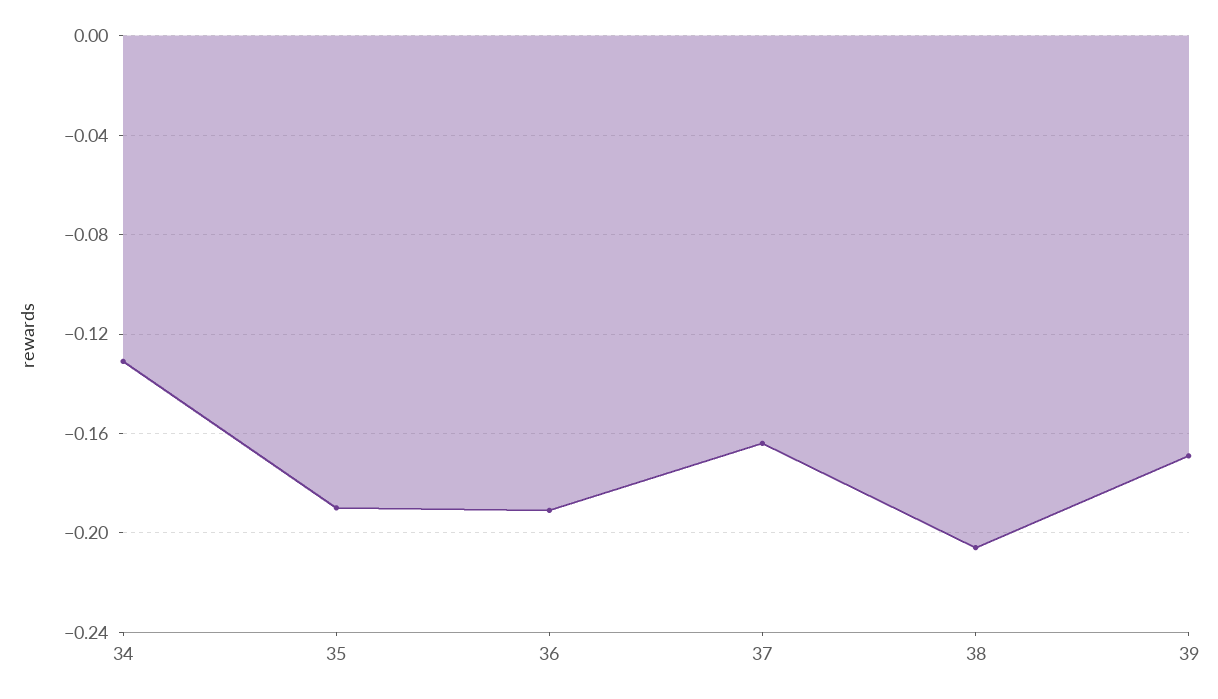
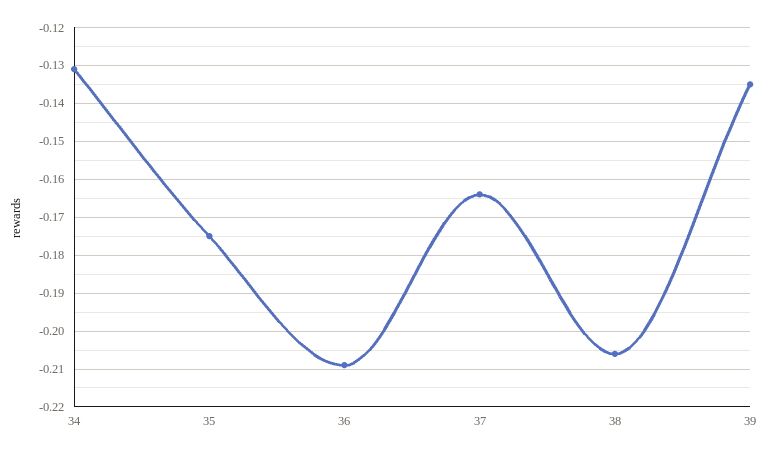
35: -0.19 -> -0.175
36: -0.19 -> -0.21
39: -0.17 -> -0.135

